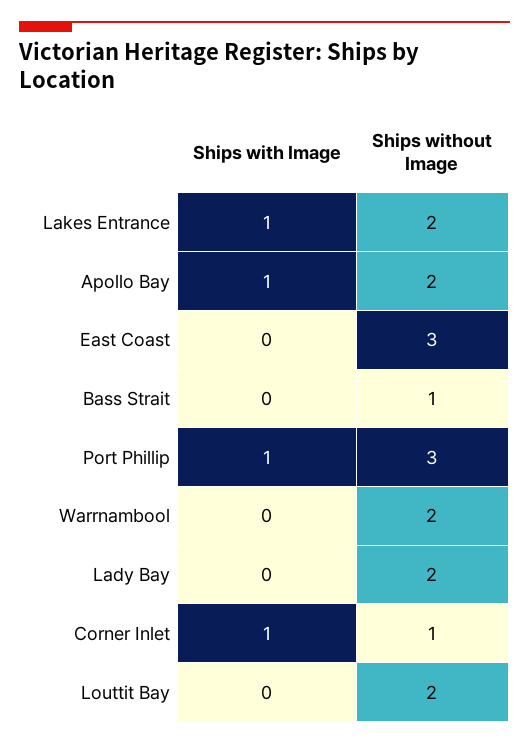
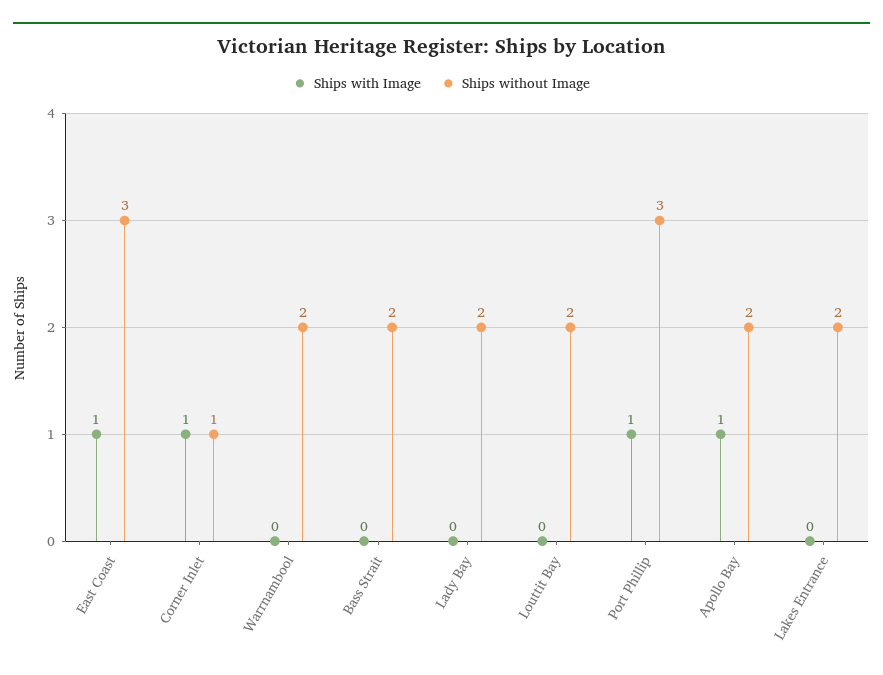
Ships with Image, Lakes Entrance: 1 -> 0
Ships with Image, East Coast: 0 -> 1
Ships without Image, Bass Strait: 1 -> 2

